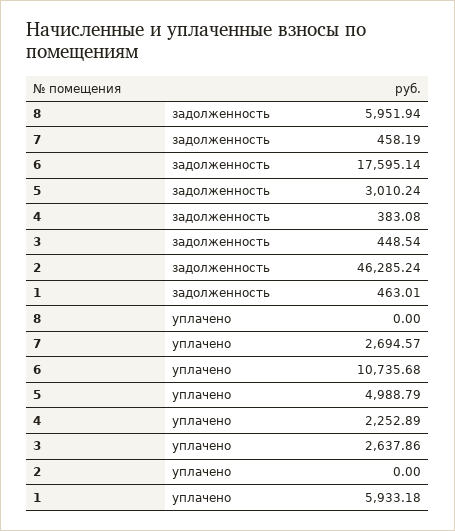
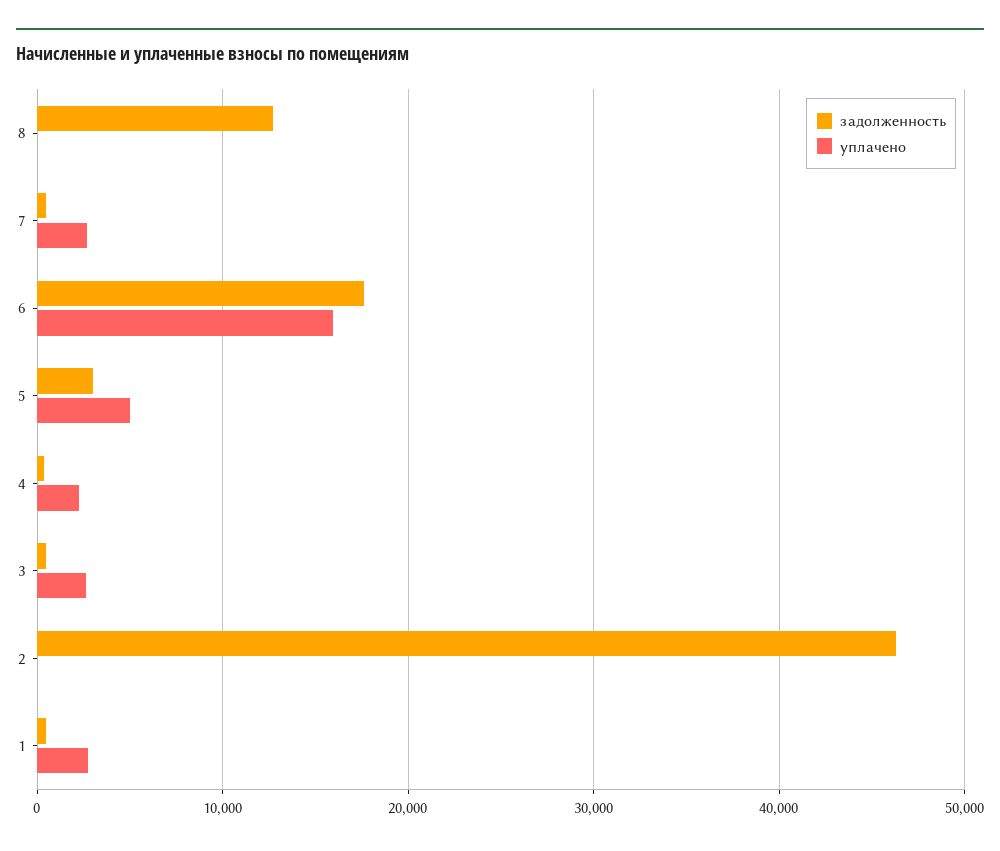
задолженность, 8: 5951.94 -> 13000
уплачено, 6: 10735.68 -> 16000
уплачено, 1: 5933.18 -> 3000

